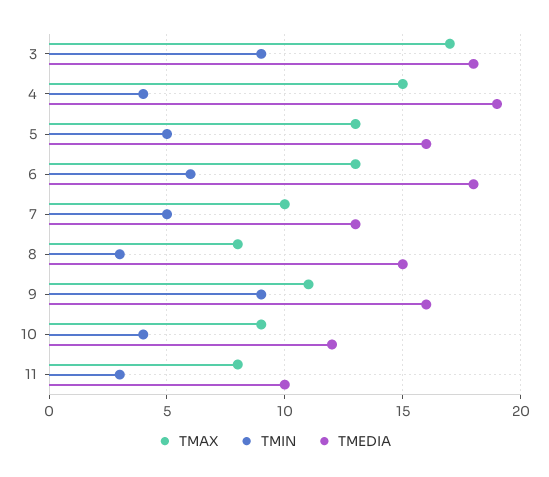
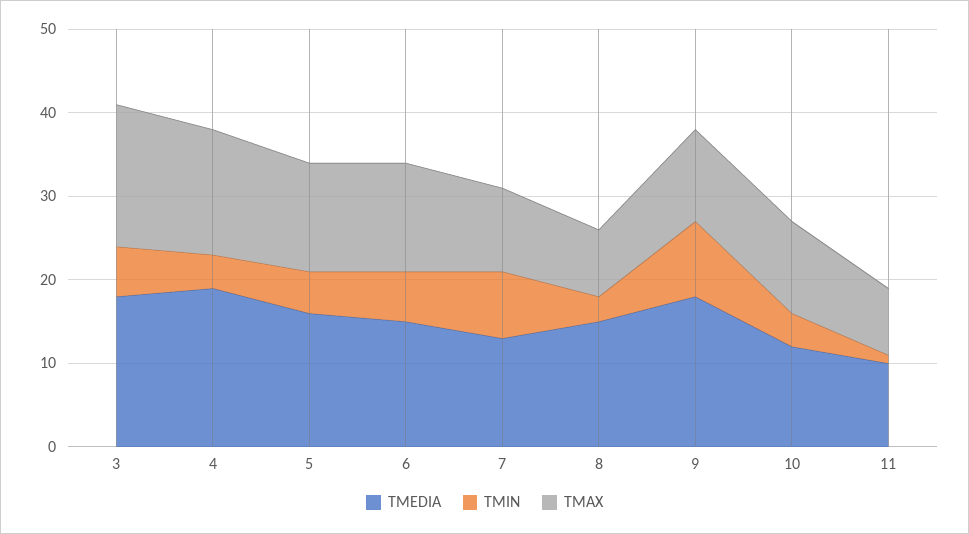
TMIN, 3: 9 -> 6
TMEDIA, 6: 18 -> 15
TMIN, 7: 5 -> 8
TMEDIA, 9: 16 -> 18
TMAX, 10: 9 -> 11
TMIN, 11: 3 -> 1

